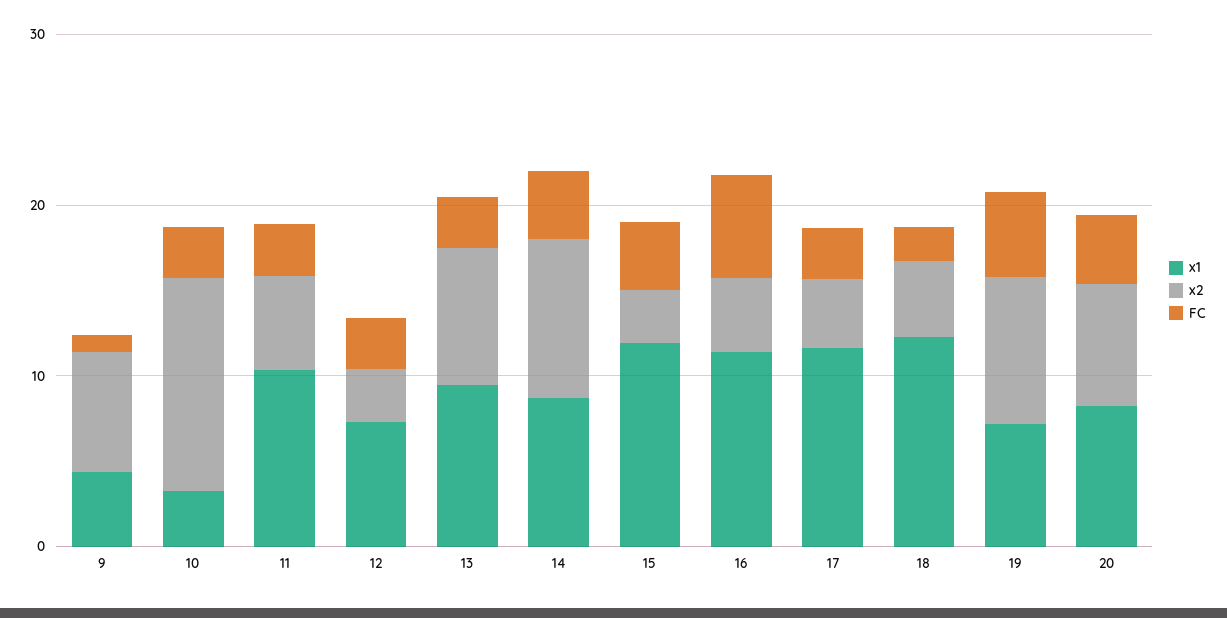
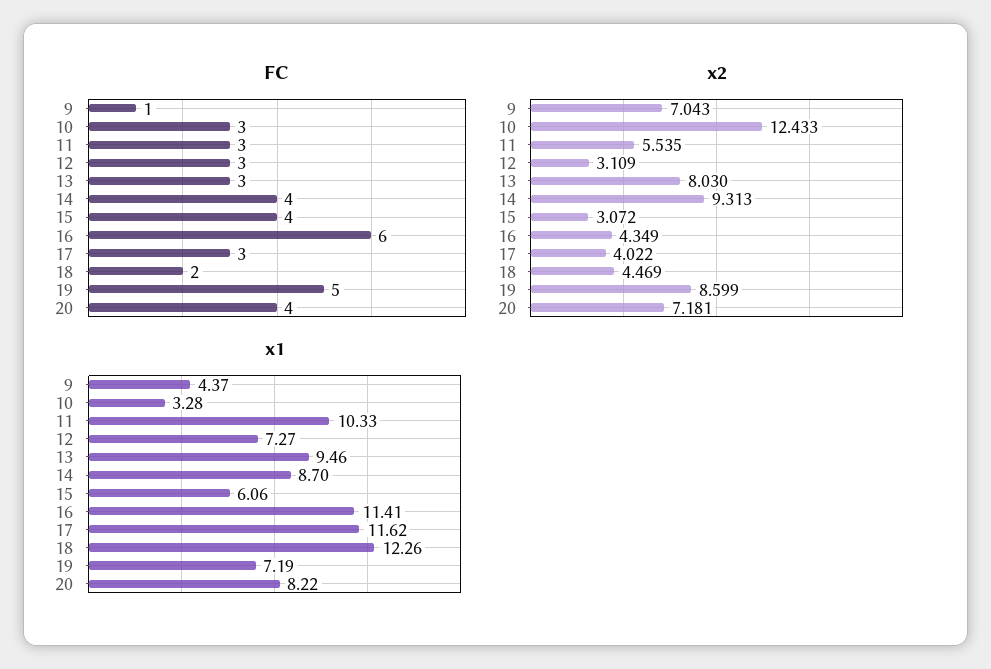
x1, 15: 12 -> 6.06

